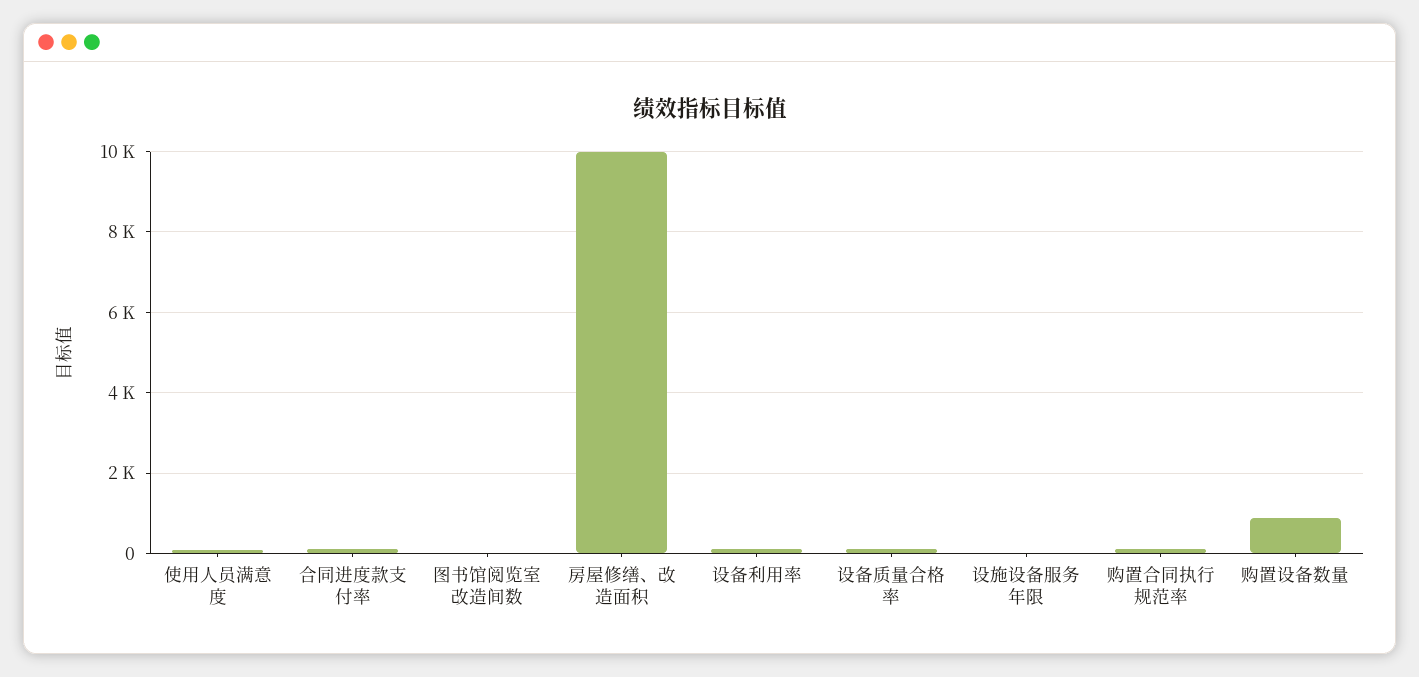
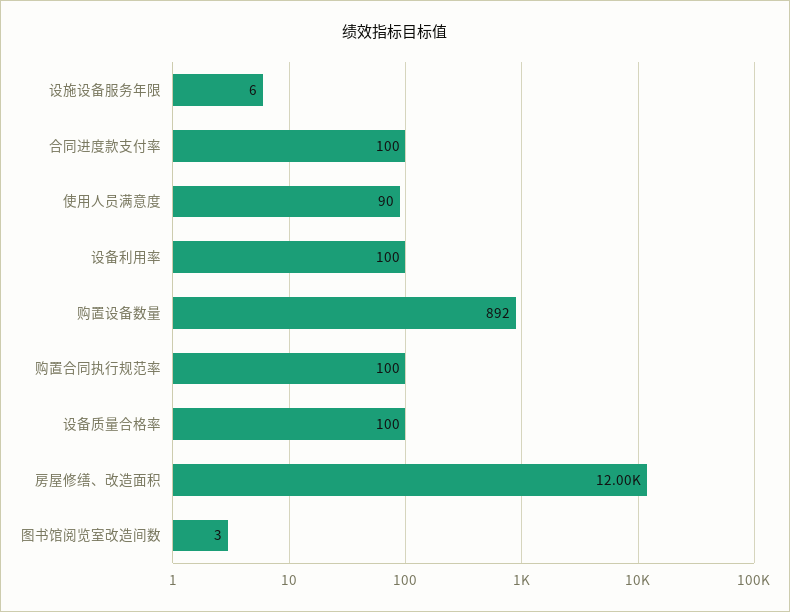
房屋修缮、改造面积: 10000 -> 12000

